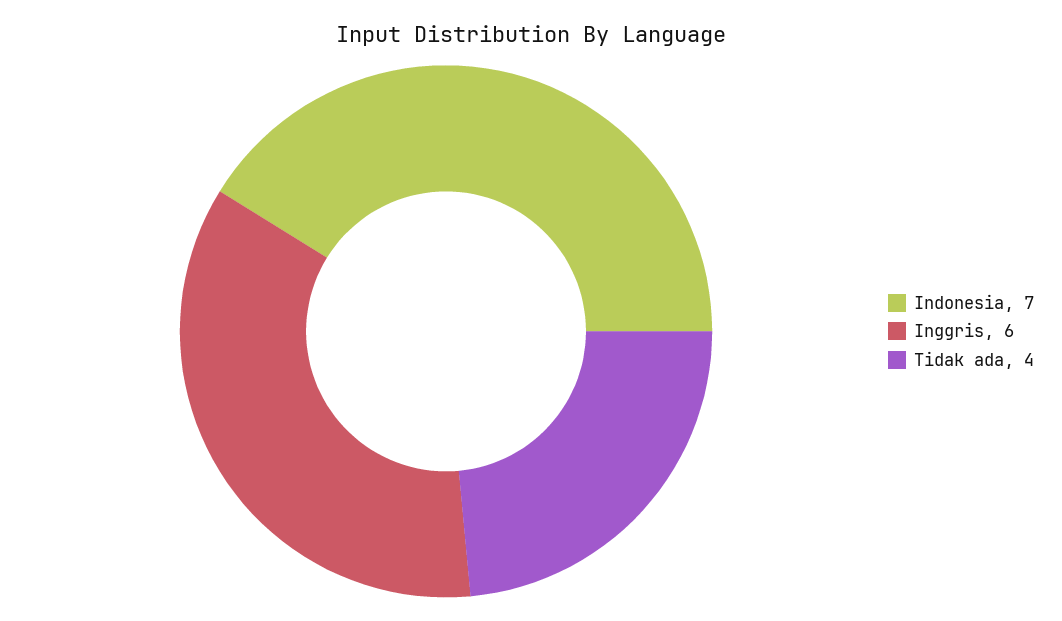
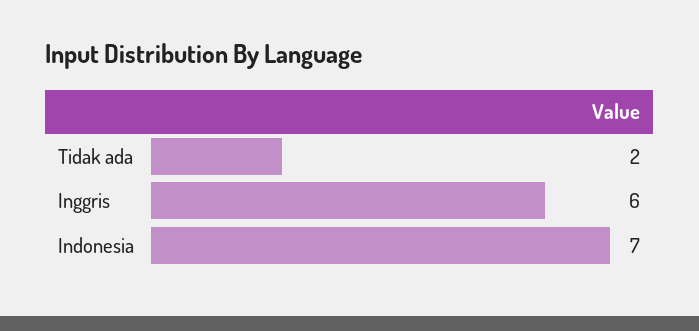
Tidak ada: 4 -> 2

